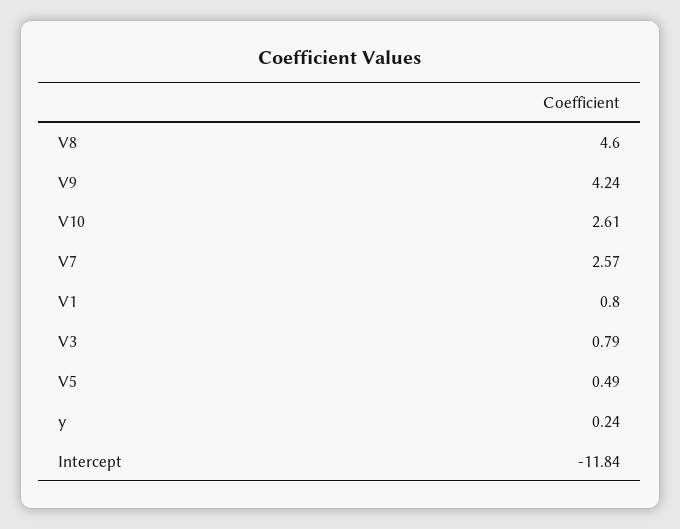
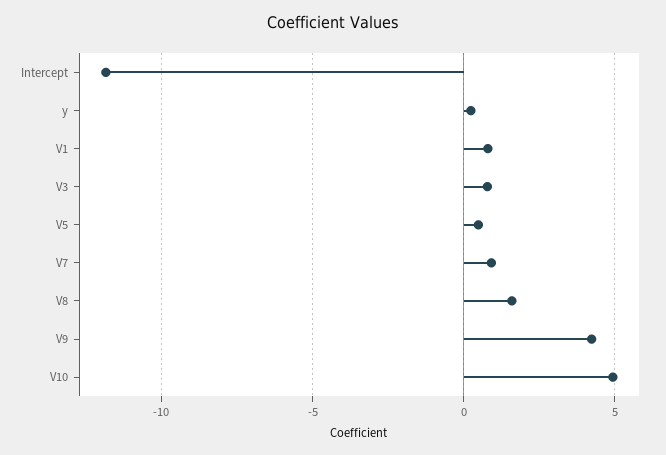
V8: 4.6 -> 1.5
V10: 2.61 -> 5
V7: 2.57 -> 1

